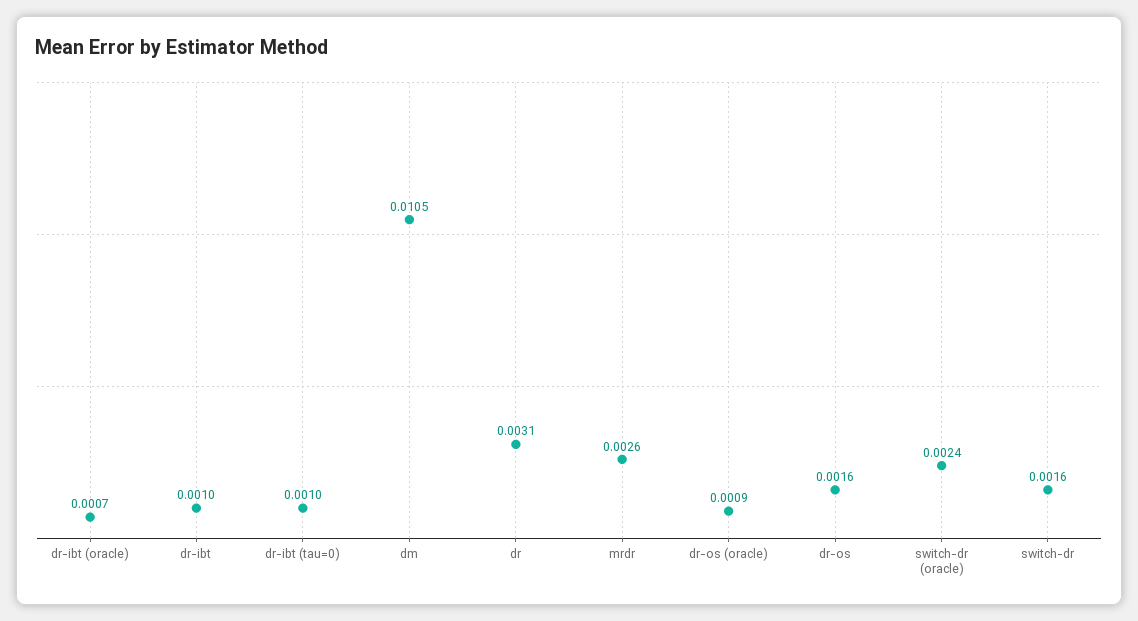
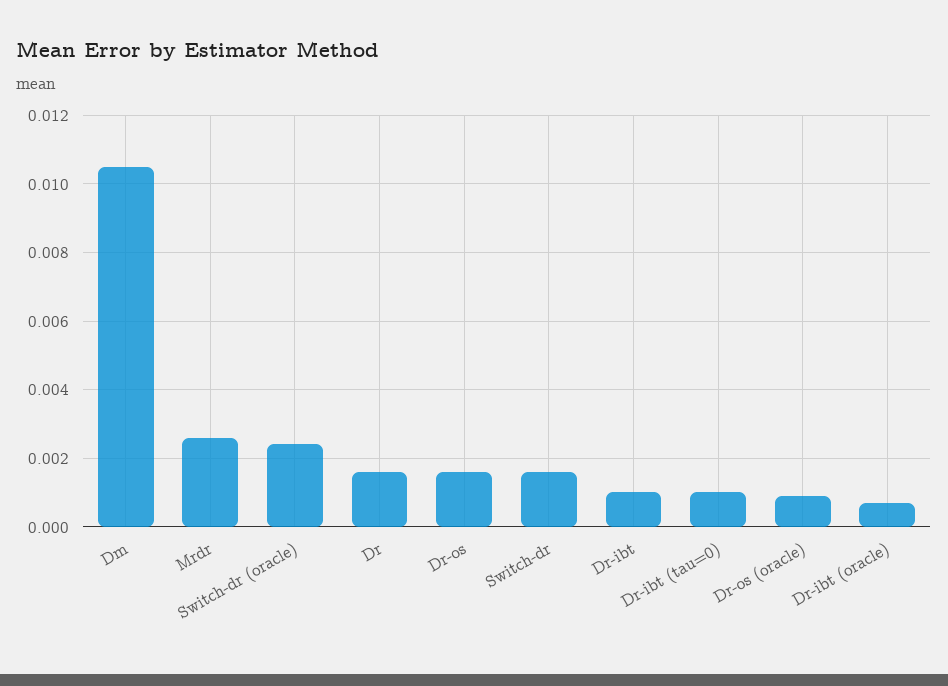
dr: 0.0031 -> 0.0015

